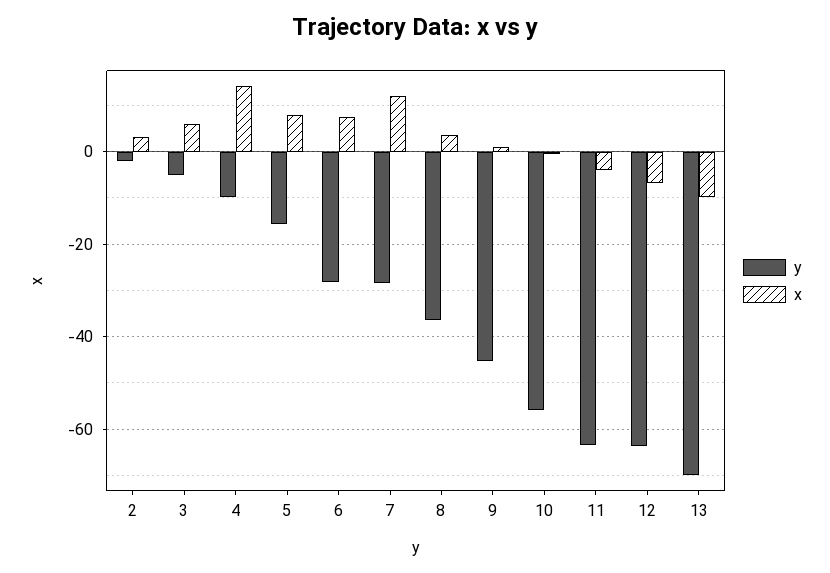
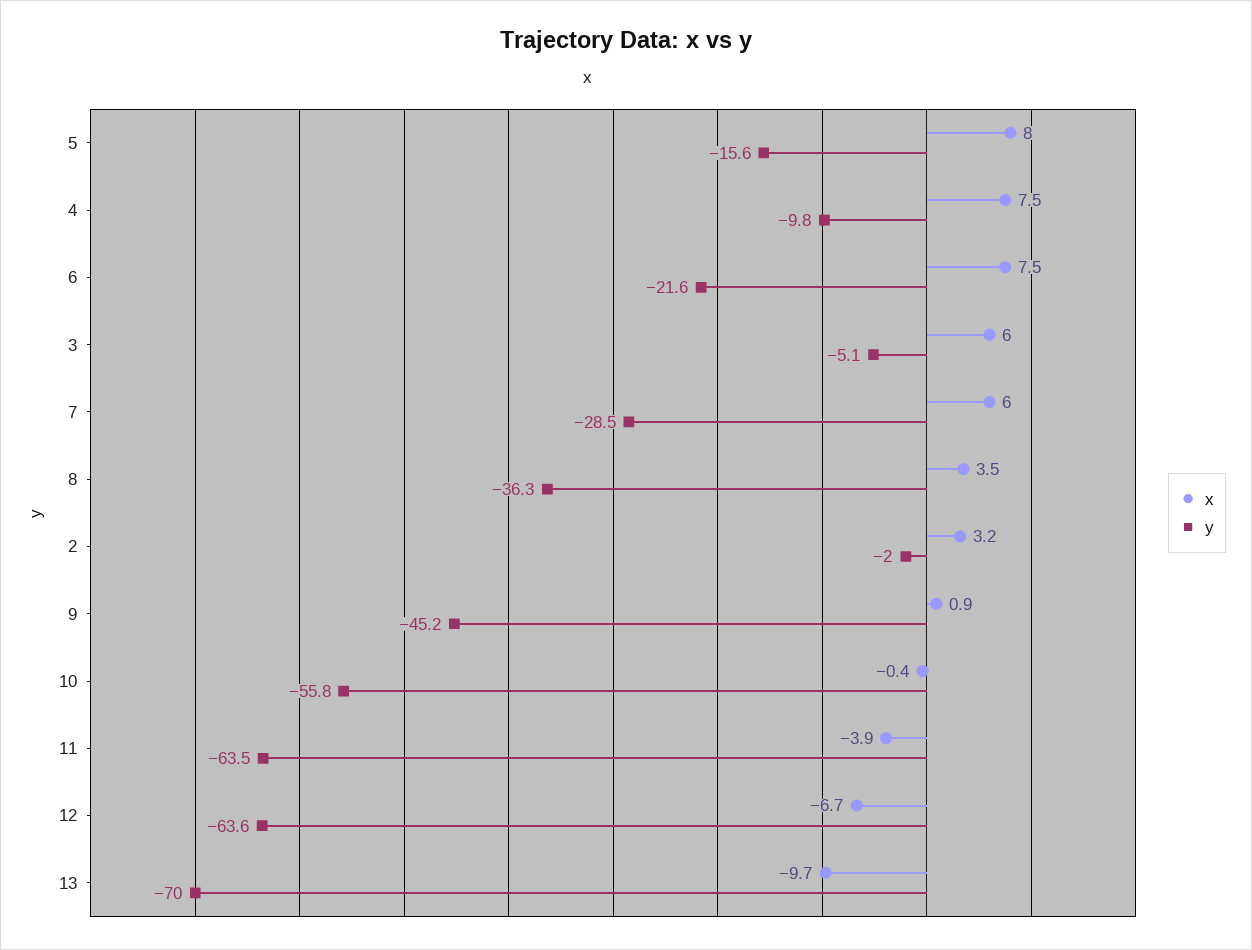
x, 4: 14 -> 7.5
y, 6: -28 -> -21.6
x, 7: 12 -> 6

